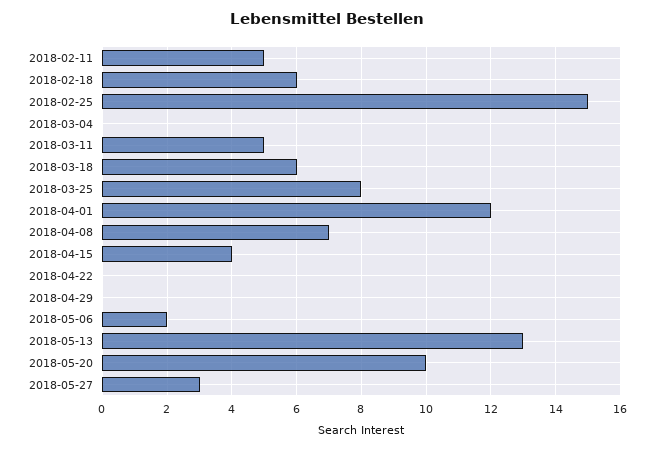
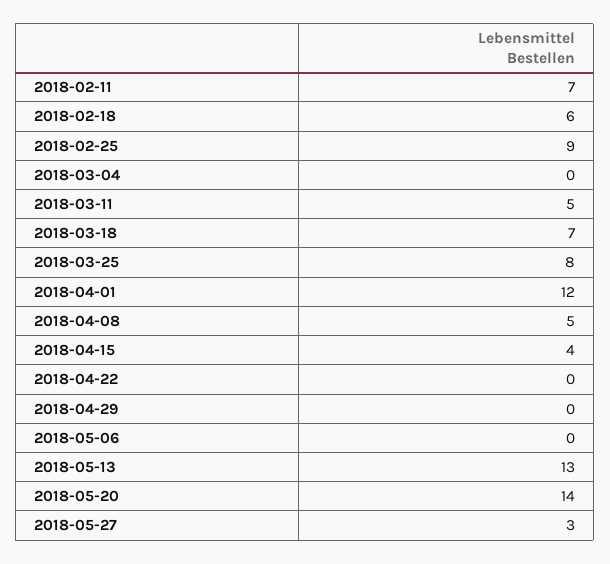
2018-02-11: 5 -> 7
2018-02-25: 15 -> 9
2018-03-18: 6 -> 7
2018-04-08: 7 -> 5
2018-05-06: 2 -> 0
2018-05-20: 10 -> 14

